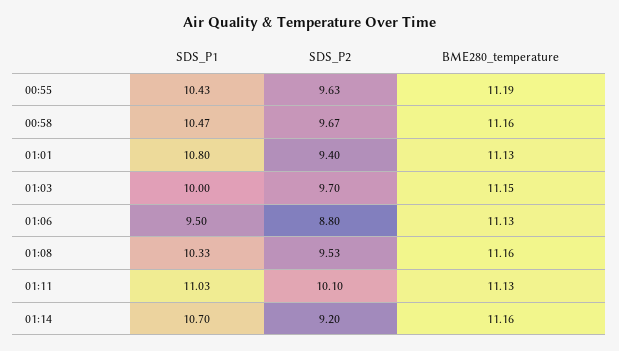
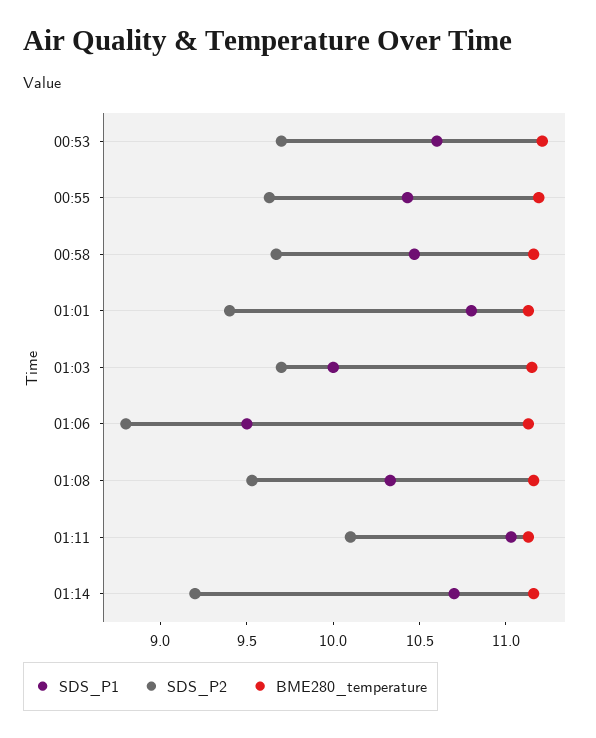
SDS_P1, 00:53: none -> 10.6
SDS_P2, 00:53: none -> 9.7
BME280_temperature, 00:53: none -> 11.2

